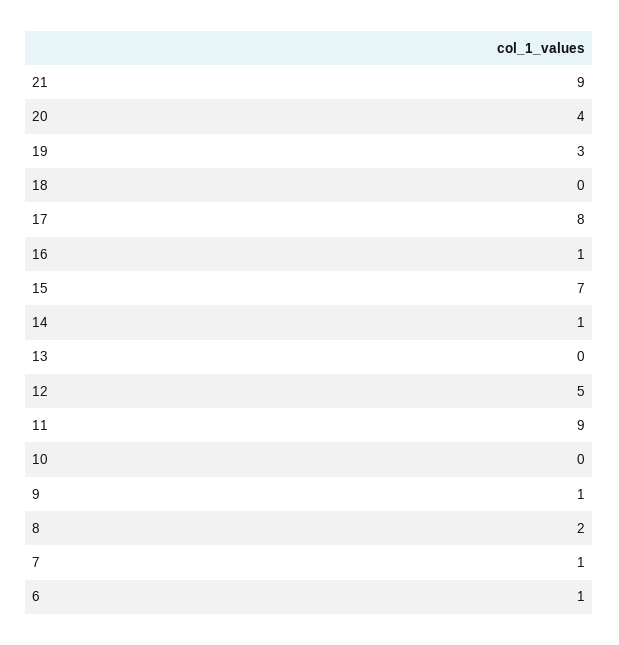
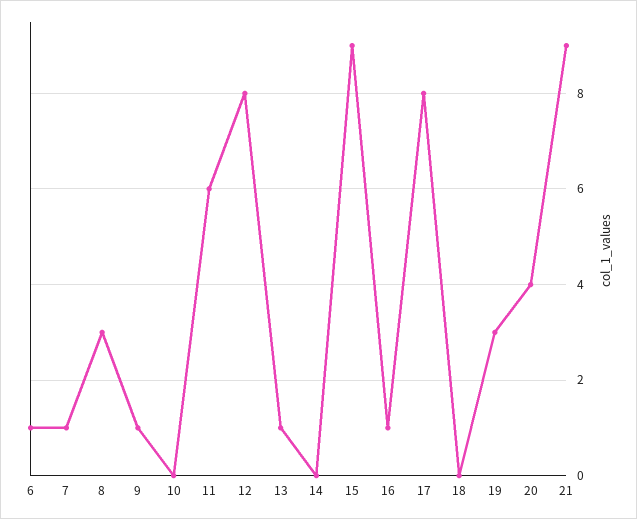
15: 7 -> 9
14: 1 -> 0
13: 0 -> 1
12: 5 -> 8
11: 9 -> 6
8: 2 -> 3

